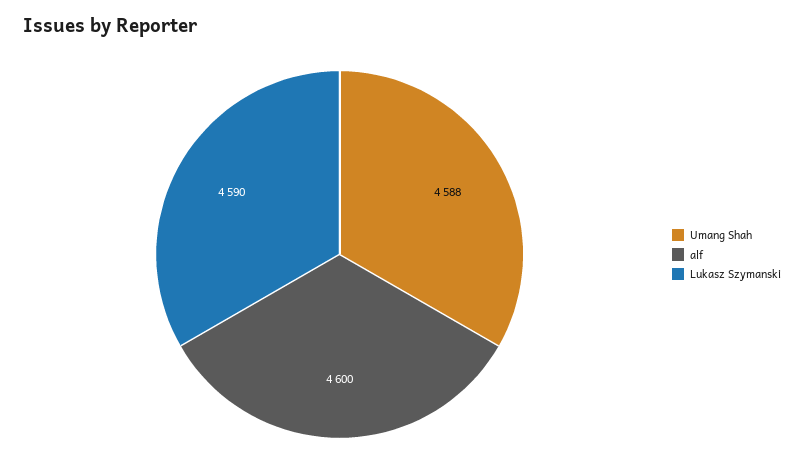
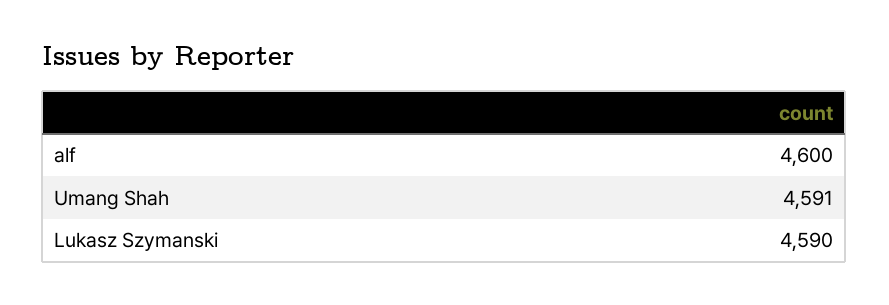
Umang Shah: 4588 -> 4591

